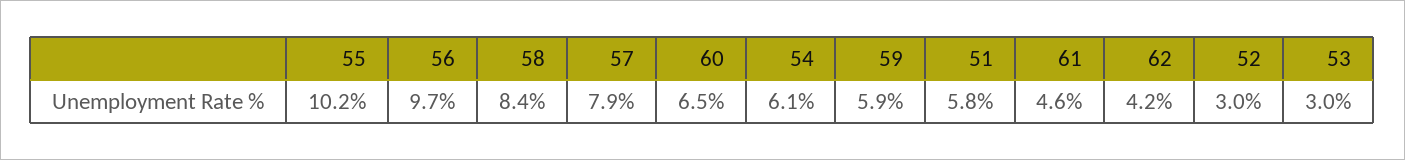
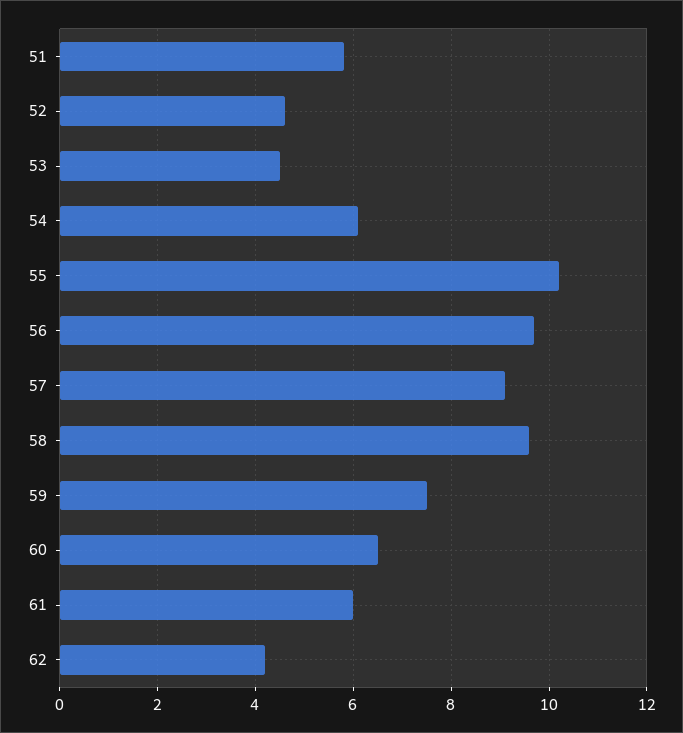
58: 8.4 -> 9.5
57: 7.9 -> 9
59: 5.9 -> 7.5
61: 4.6 -> 6
52: 3 -> 4.5
53: 3 -> 4.5

